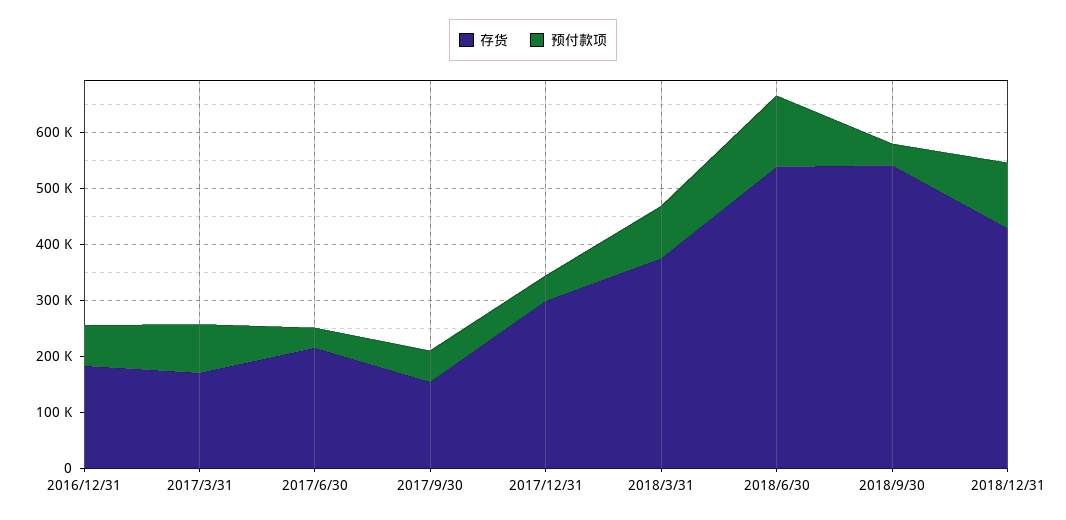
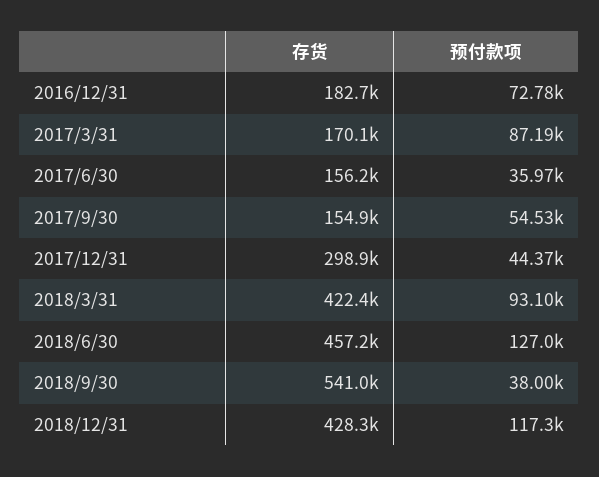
存货, 2017/6/30: 220000 -> 156200
存货, 2018/3/31: 380000 -> 422400
存货, 2018/6/30: 540000 -> 457200

